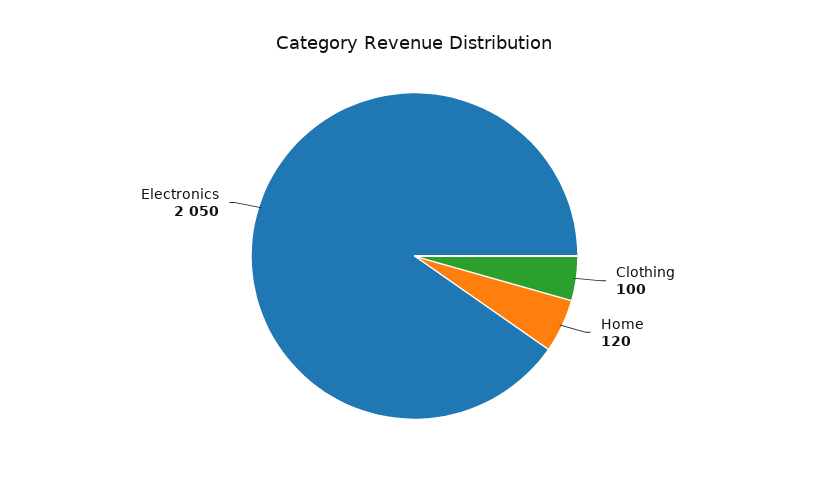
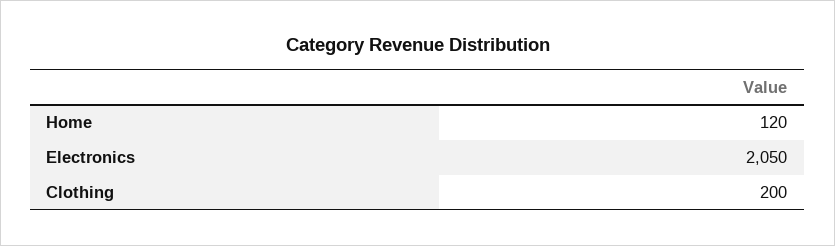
Clothing: 100 -> 200

